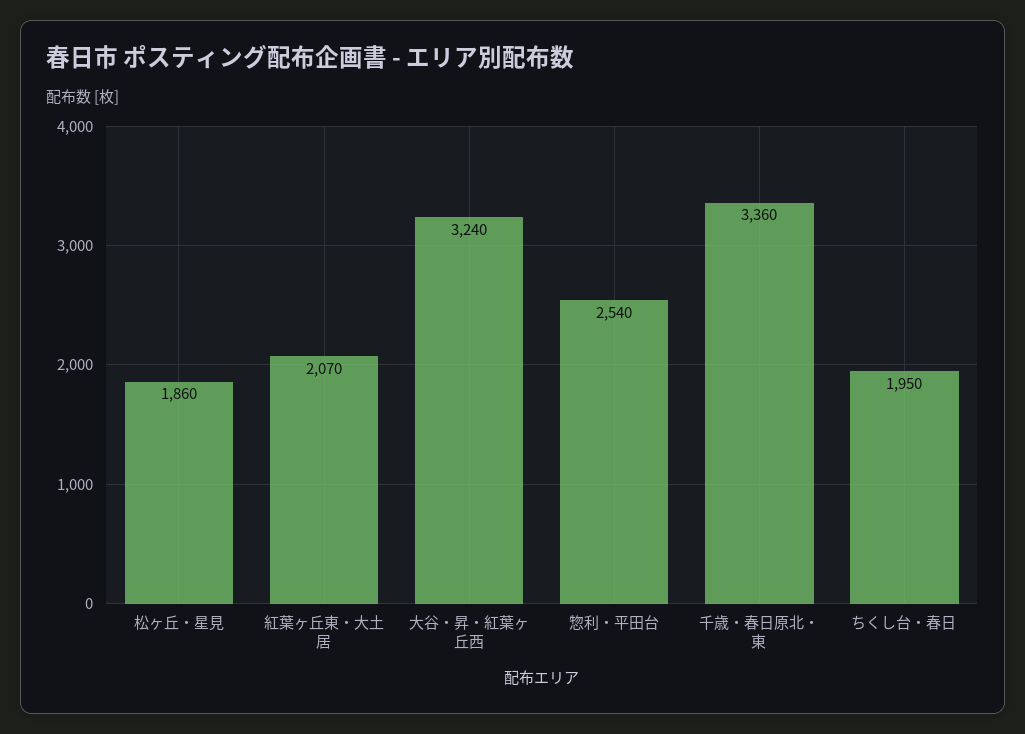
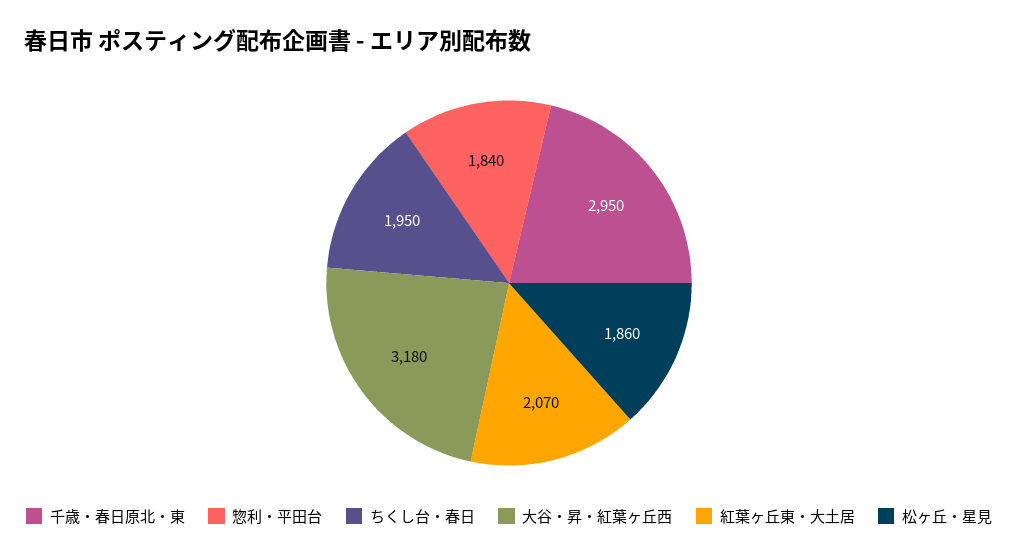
大谷・昇・紅葉ヶ丘西: 3240 -> 3180
惣利・平田台: 2540 -> 1840
千歳・春日原北・東: 3360 -> 2950

